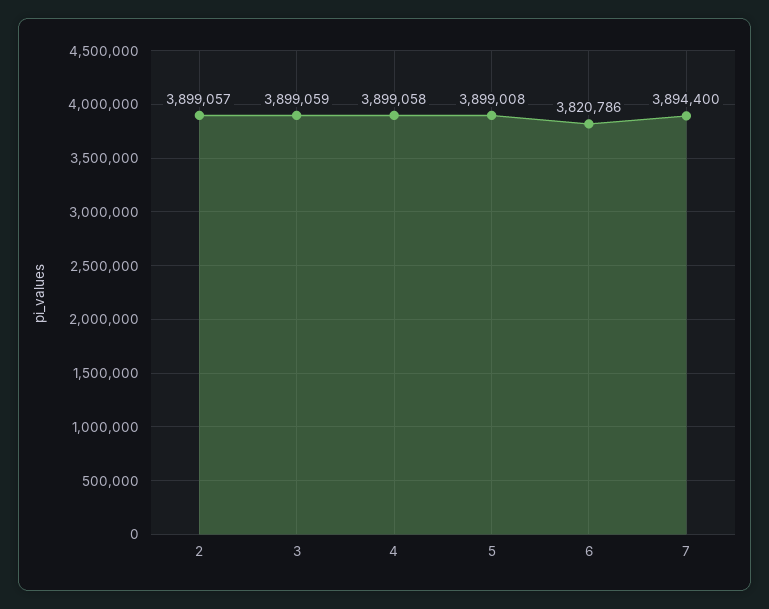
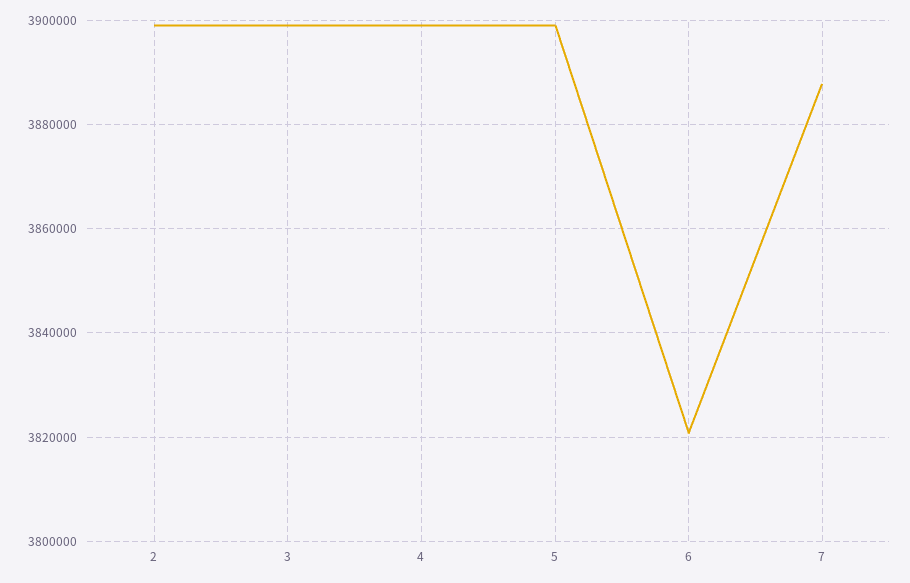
7: 3894400 -> 3888000

